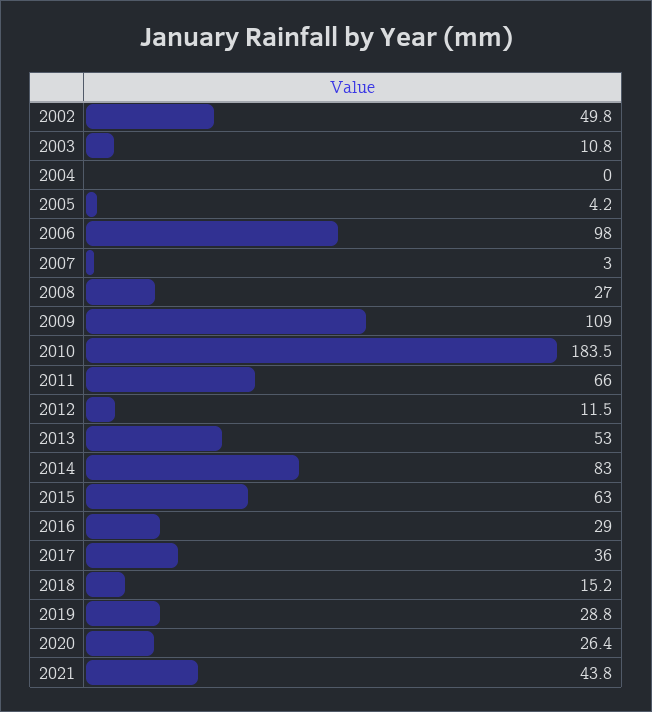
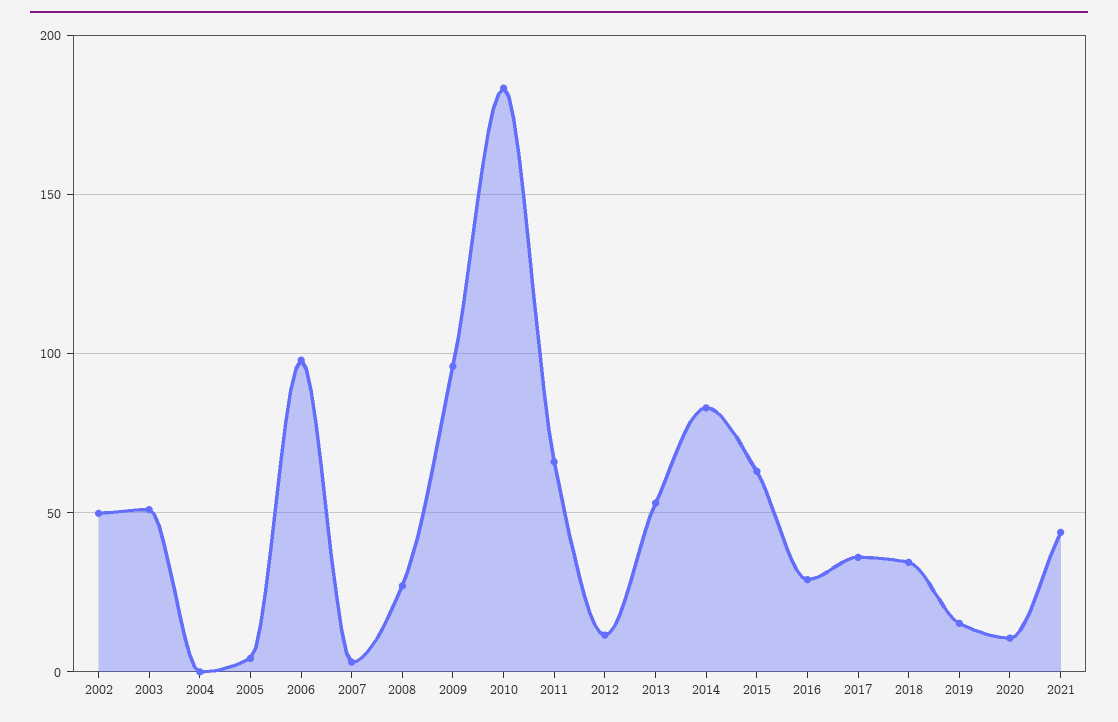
2003: 10.8 -> 50
2009: 109 -> 95
2018: 15.2 -> 35
2019: 28.8 -> 15
2020: 26.4 -> 10

